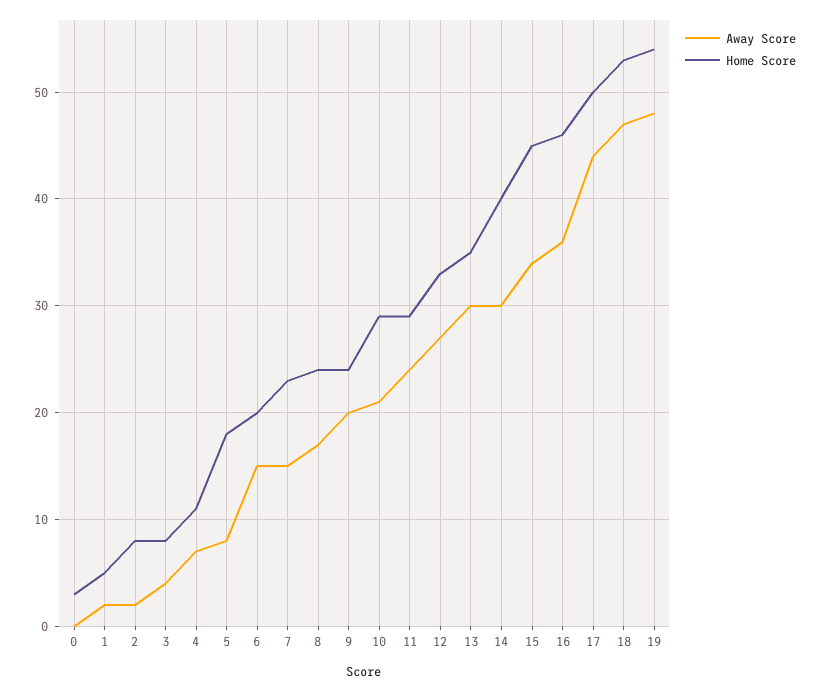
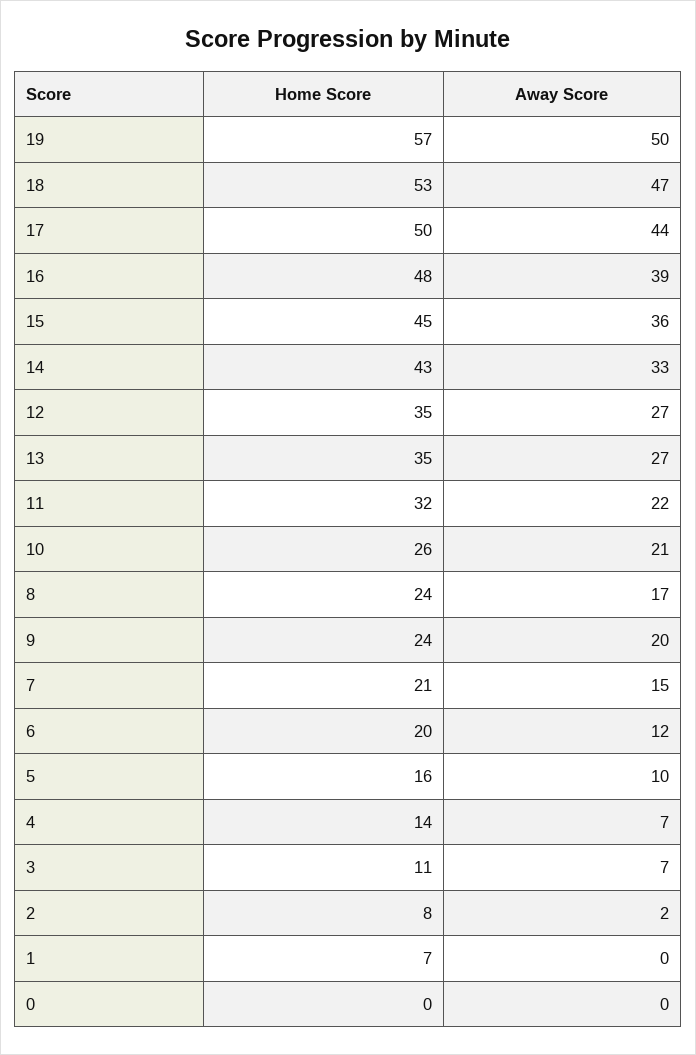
Home Score, 0: 3 -> 0
Away Score, 1: 2 -> 0
Home Score, 1: 5 -> 7
Away Score, 3: 4 -> 7
Home Score, 3: 8 -> 11
Home Score, 4: 11 -> 14
Away Score, 5: 8 -> 10
Home Score, 5: 18 -> 16
Away Score, 6: 15 -> 12
Home Score, 7: 23 -> 21
Home Score, 10: 29 -> 26
Away Score, 11: 24 -> 22
Home Score, 11: 29 -> 32
Home Score, 12: 33 -> 35
Away Score, 13: 30 -> 27
Away Score, 14: 30 -> 33
Home Score, 14: 40 -> 43
Away Score, 15: 34 -> 36
Away Score, 16: 36 -> 39
Home Score, 16: 46 -> 48
Away Score, 19: 48 -> 50
Home Score, 19: 54 -> 57

